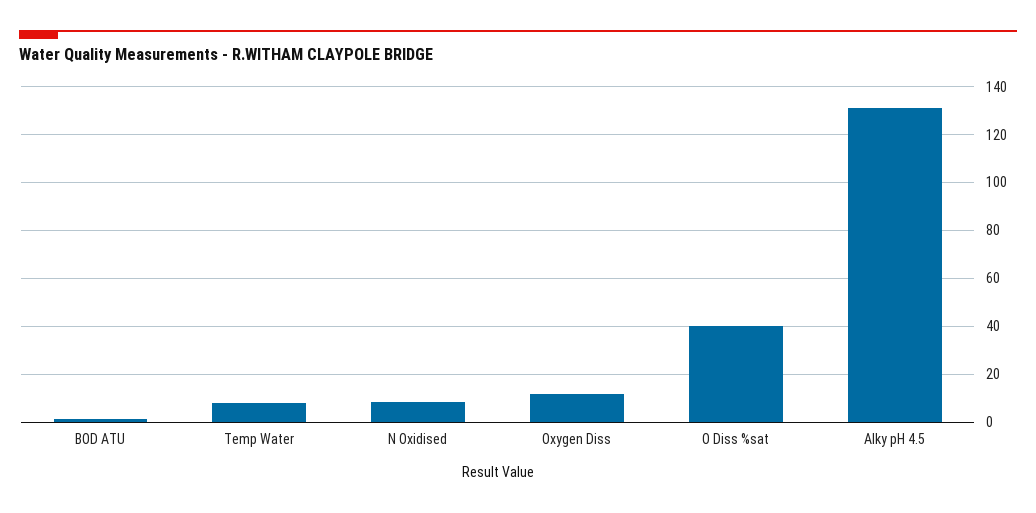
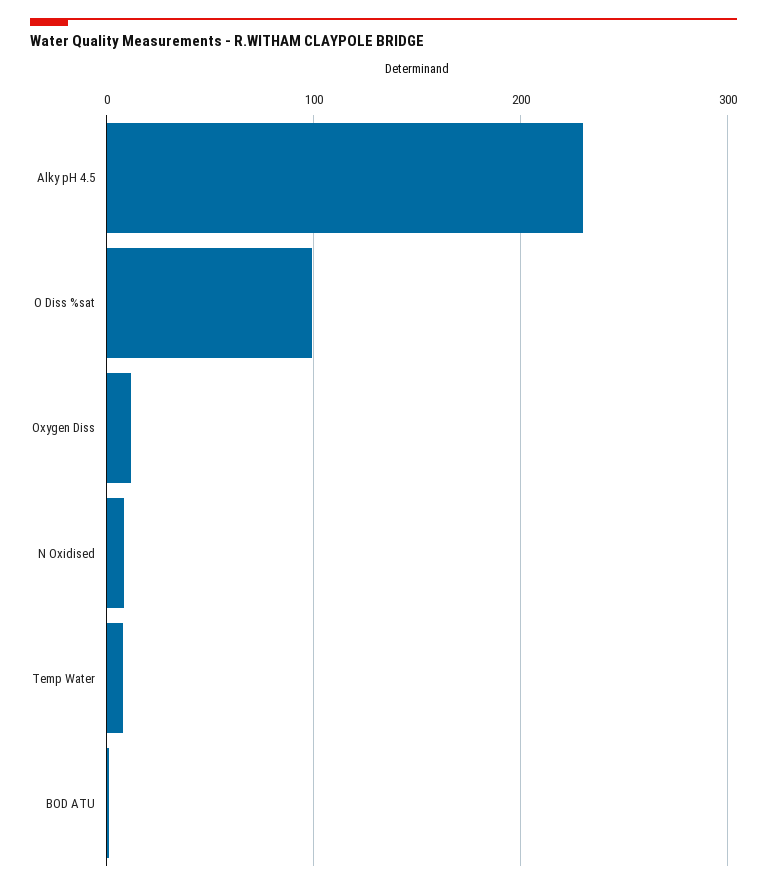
O Diss %sat: 40 -> 100
Alky pH 4.5: 130 -> 230

